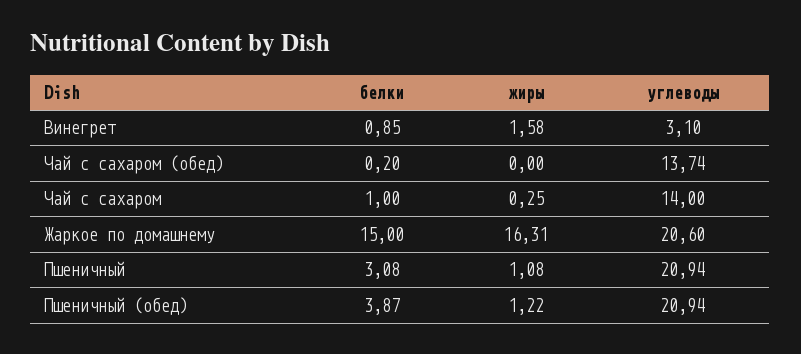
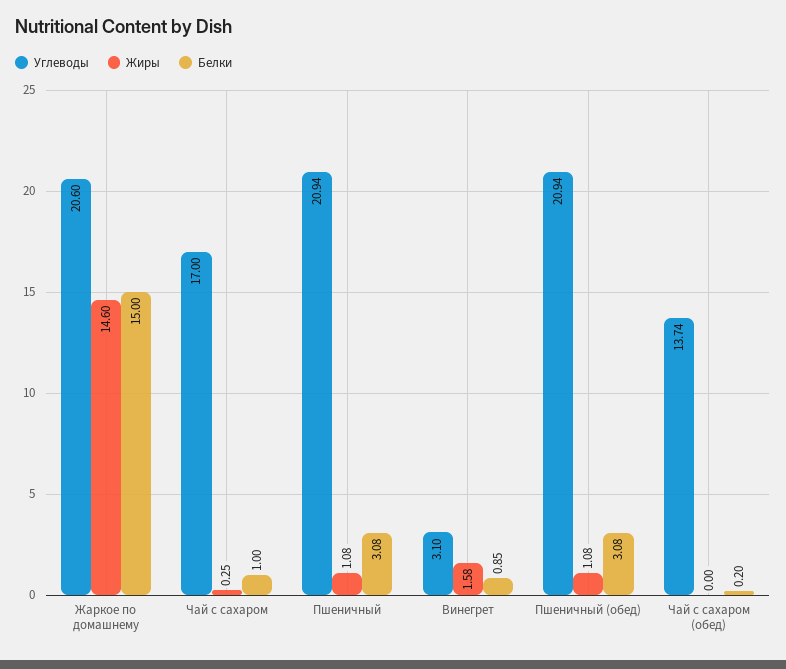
углеводы, Чай с сахаром: 14 -> 17
жиры, Жаркое по домашнему: 16.31 -> 14.6
белки, Пшеничный (обед): 3.87 -> 3.08
жиры, Пшеничный (обед): 1.22 -> 1.08

